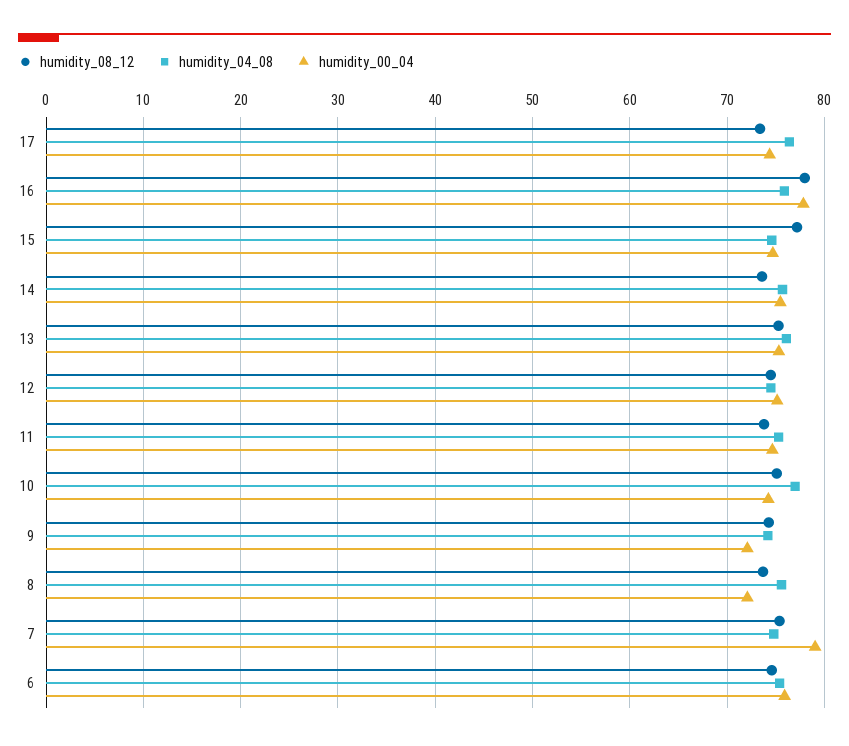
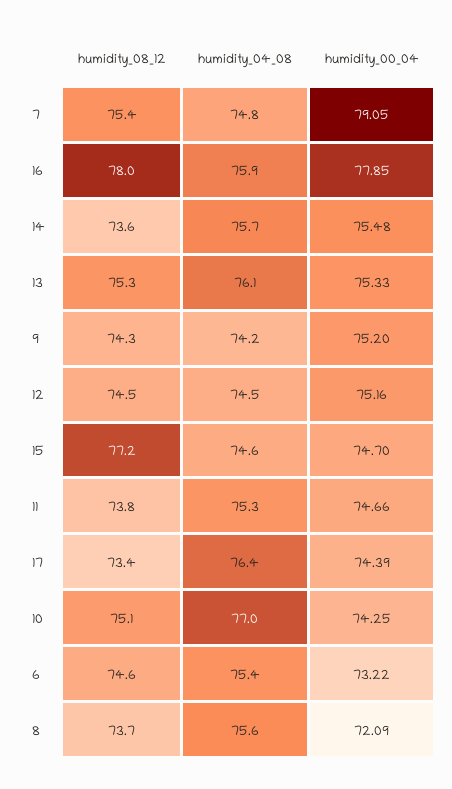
humidity_00_04, 9: 72 -> 75.2
humidity_00_04, 6: 76 -> 73.22

